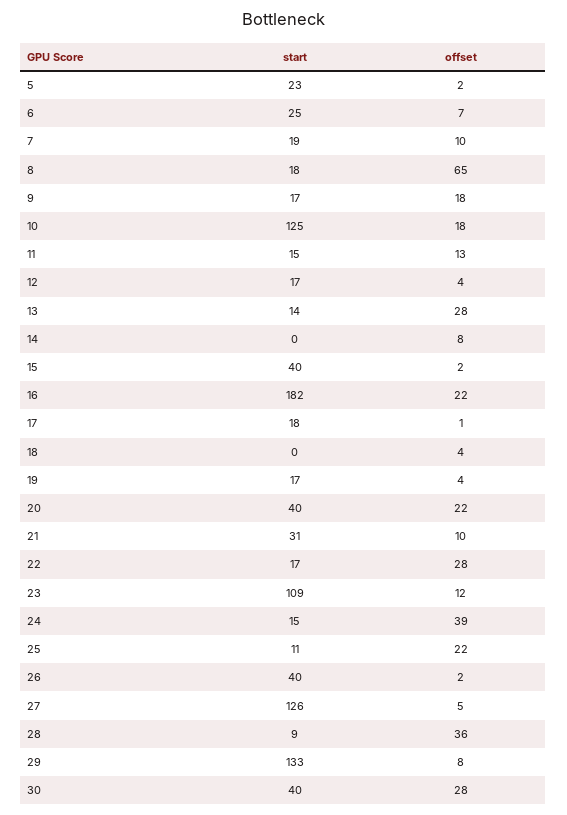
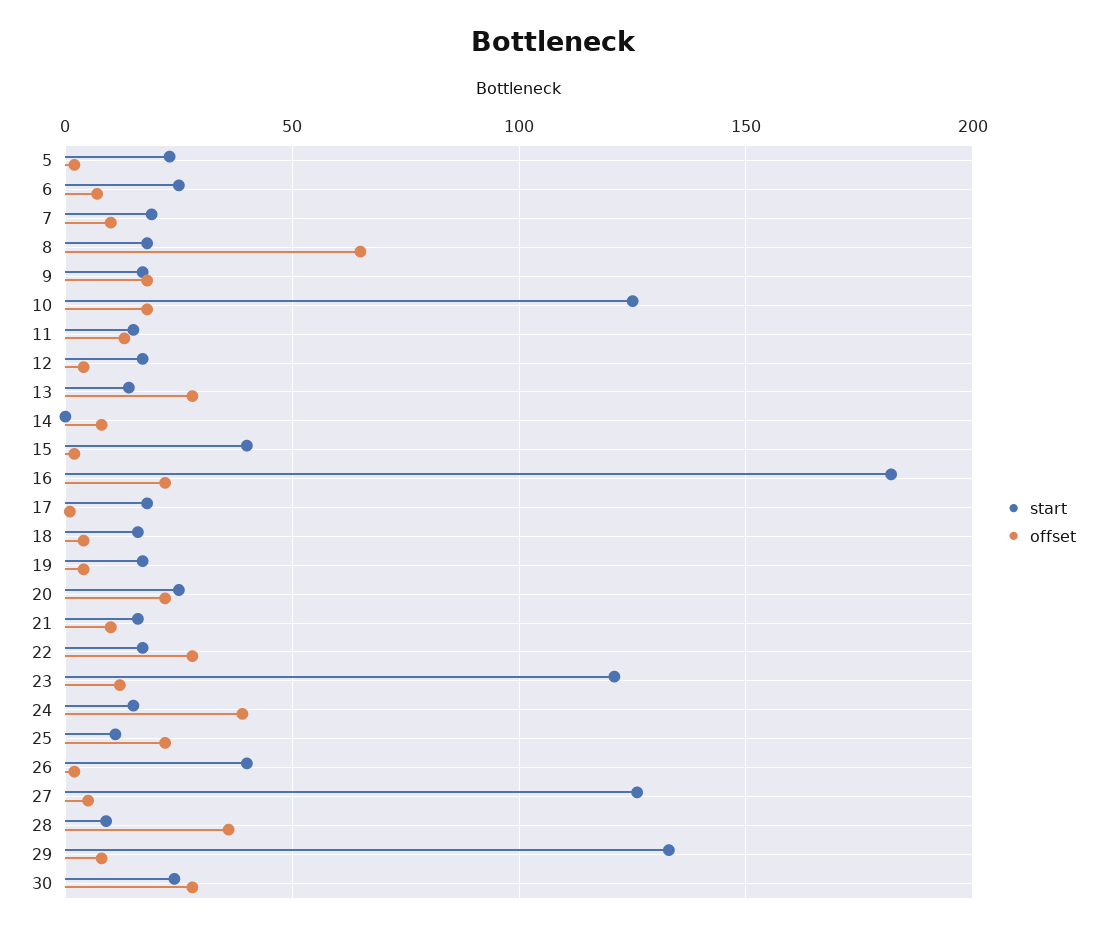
start, 18: 0 -> 15
start, 20: 40 -> 25
start, 21: 31 -> 15
start, 23: 109 -> 120
start, 30: 40 -> 25

